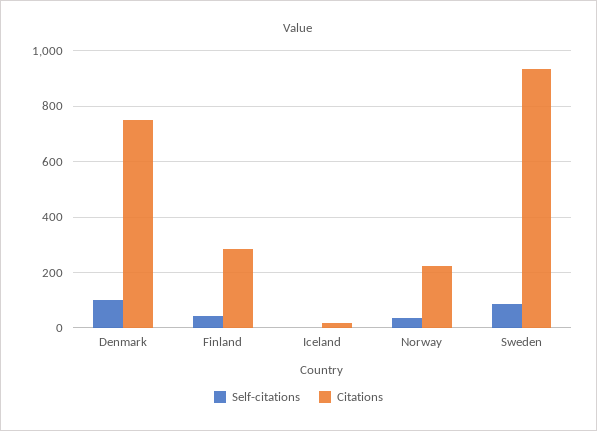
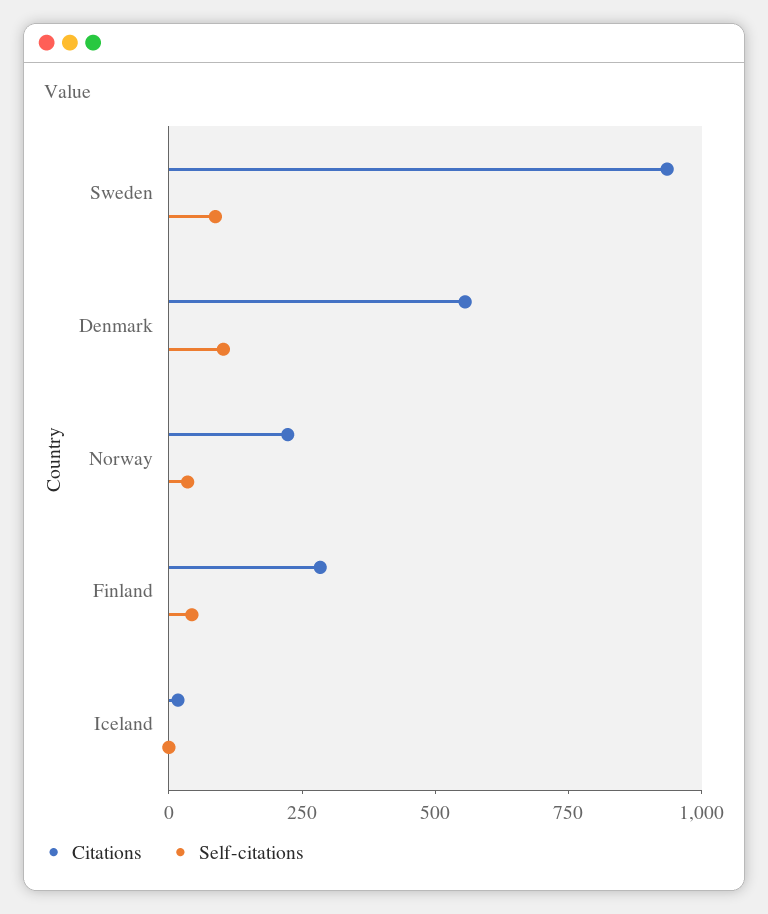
Citations, Denmark: 750 -> 550

